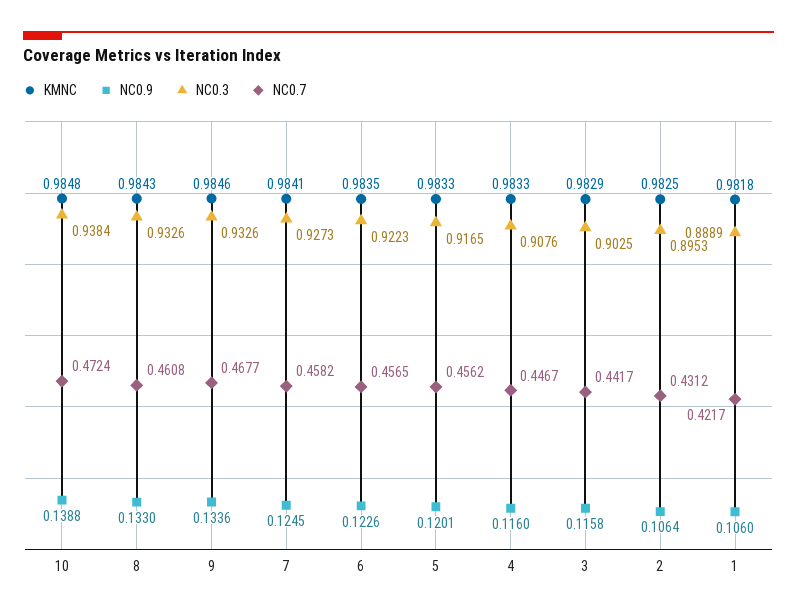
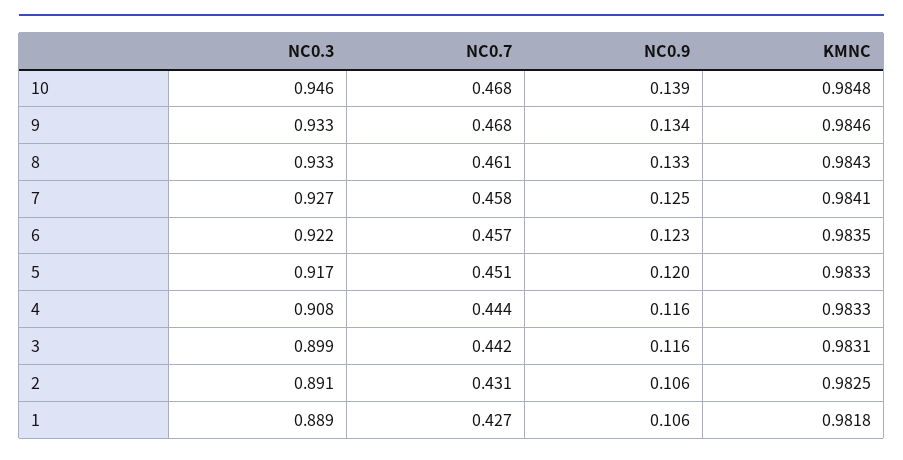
NC0.3, 10: 0.9384 -> 0.946
NC0.7, 10: 0.4724 -> 0.468
NC0.7, 5: 0.4562 -> 0.451
NC0.7, 4: 0.4467 -> 0.444
KMNC, 3: 0.9829 -> 0.9831
NC0.3, 3: 0.9025 -> 0.899
NC0.3, 2: 0.8953 -> 0.891
NC0.7, 1: 0.4217 -> 0.427

